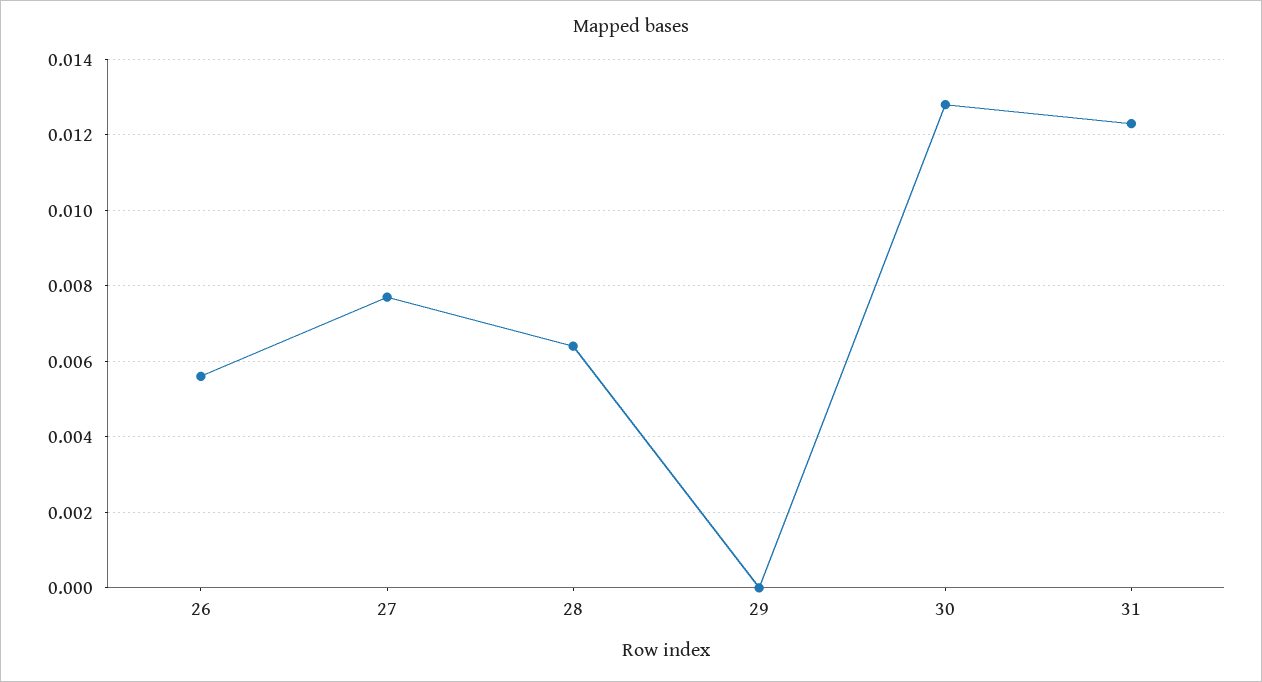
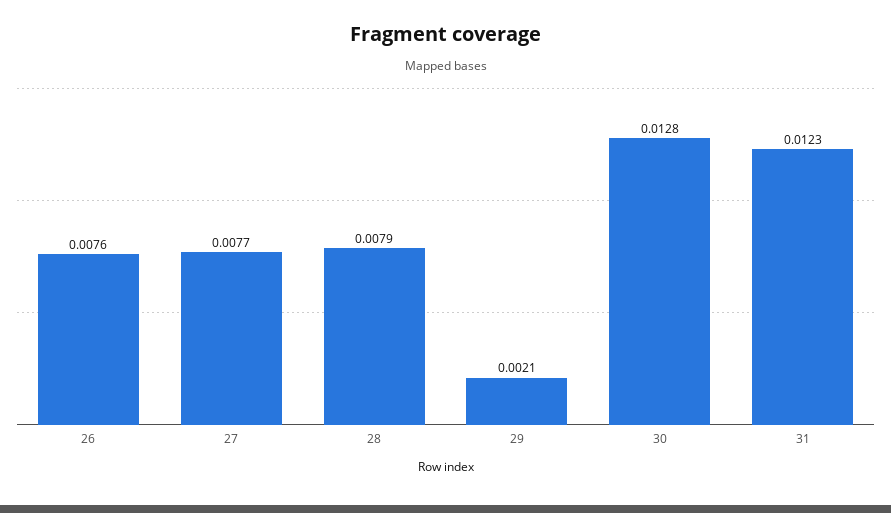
26: 0.0055 -> 0.0076
28: 0.0065 -> 0.0079
29: 0 -> 0.0021

